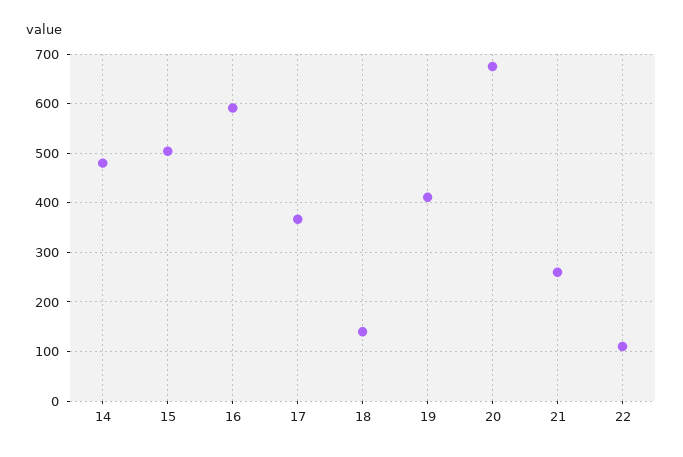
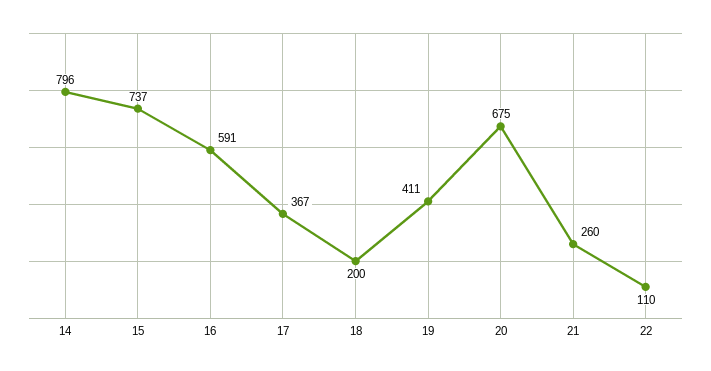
14: 480 -> 796
15: 500 -> 737
18: 140 -> 200

